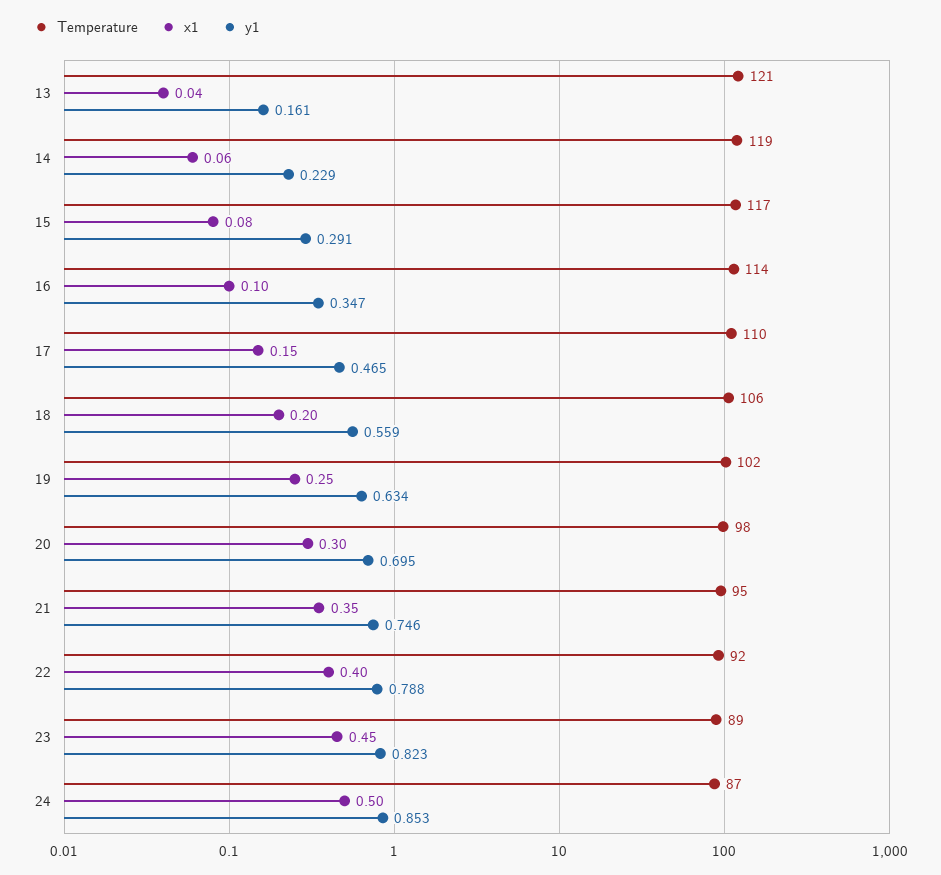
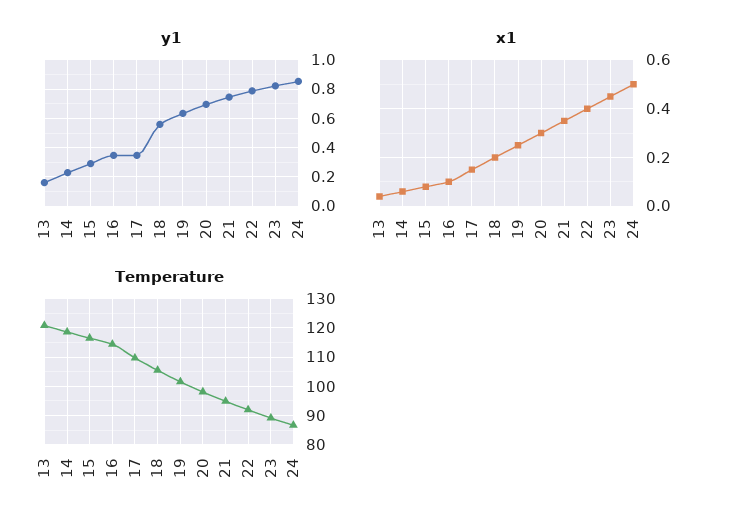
y1, 17: 0.465 -> 0.35

